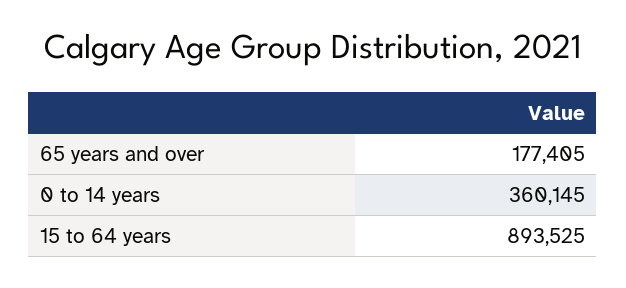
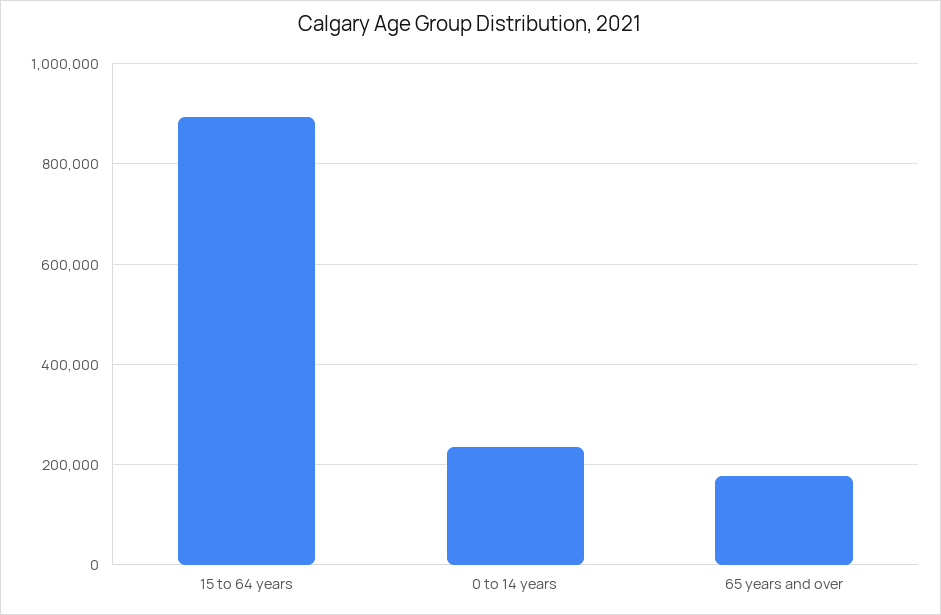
0 to 14 years: 360145 -> 240000

